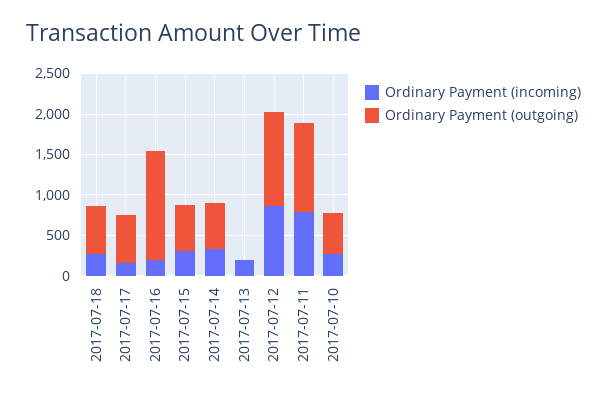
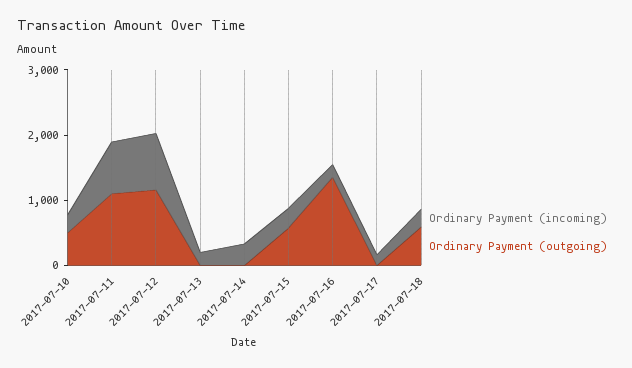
Ordinary Payment (outgoing), 2017-07-17: 600 -> 0
Ordinary Payment (outgoing), 2017-07-14: 600 -> 0

